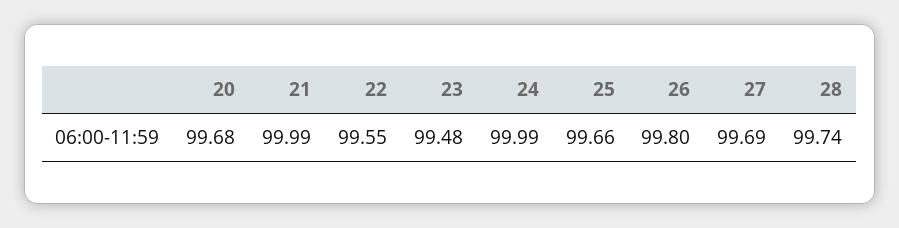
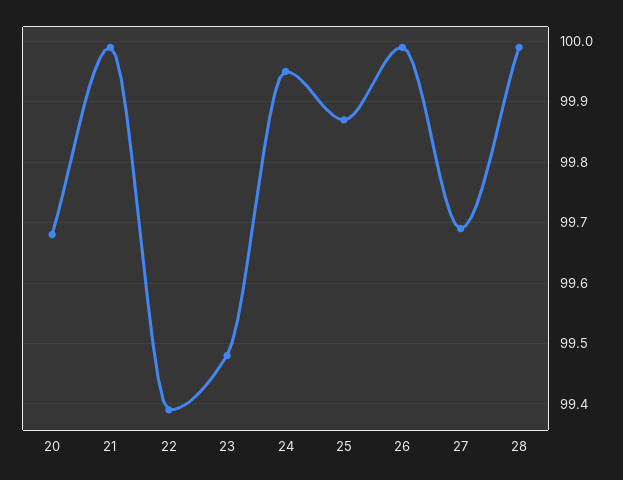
22: 99.55 -> 99.39
24: 99.99 -> 99.95
25: 99.66 -> 99.87
26: 99.8 -> 99.99
28: 99.74 -> 99.99

